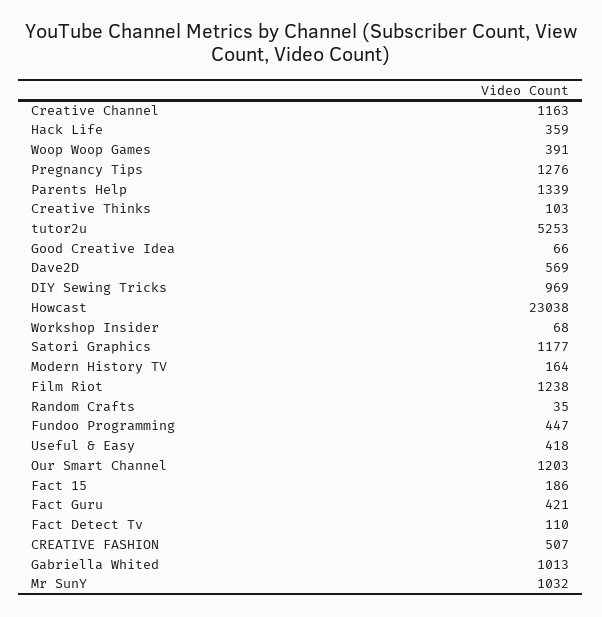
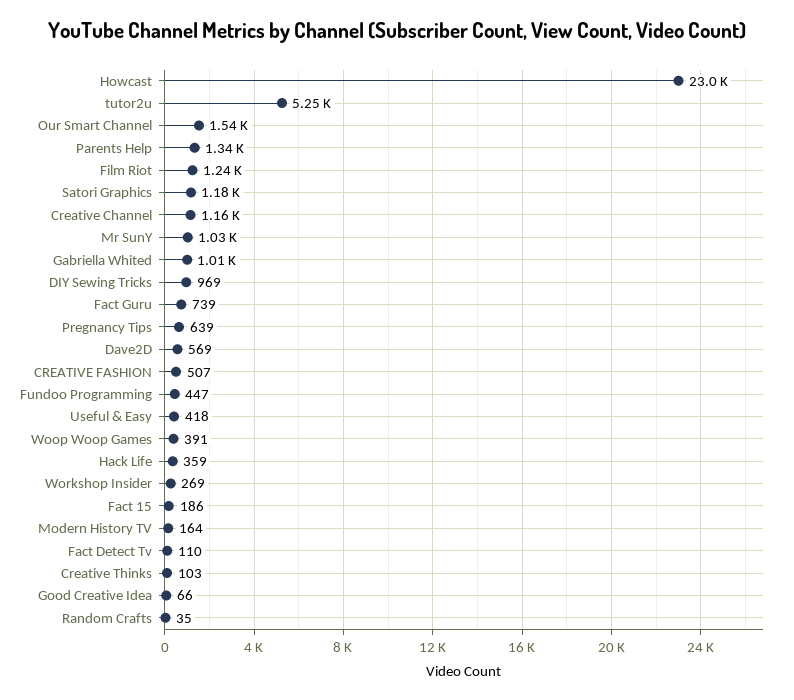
Pregnancy Tips: 1276 -> 639
Workshop Insider: 68 -> 269
Our Smart Channel: 1203 -> 1540
Fact Guru: 421 -> 739

